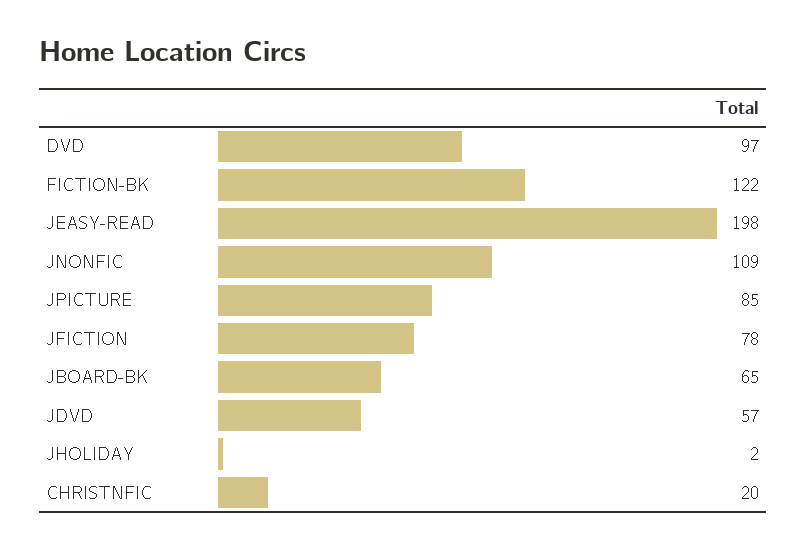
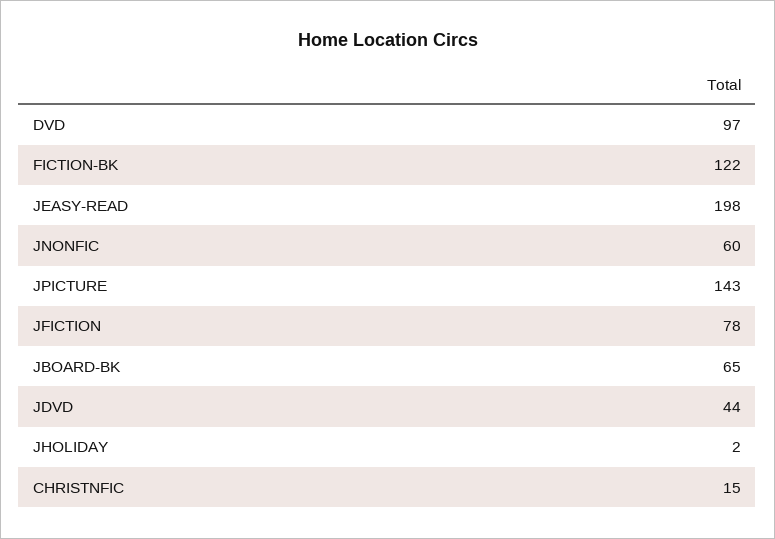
JNONFIC: 109 -> 60
JPICTURE: 85 -> 143
JDVD: 57 -> 44
CHRISTNFIC: 20 -> 15

